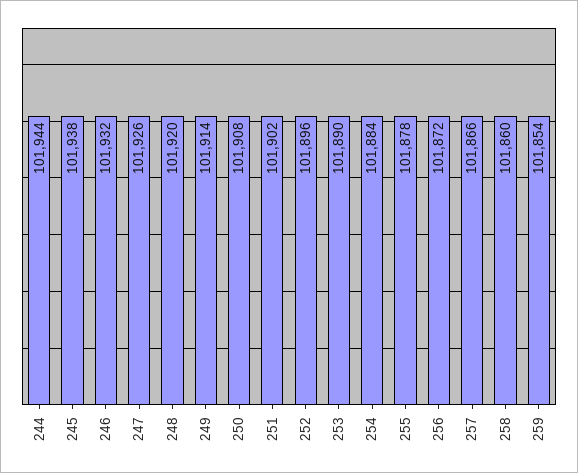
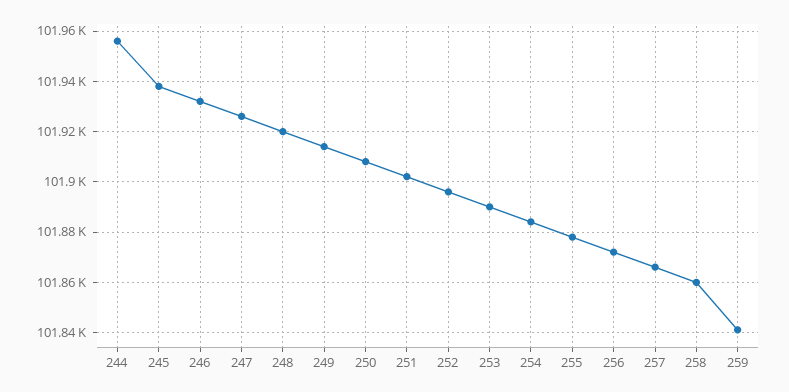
244: 101944 -> 101955
259: 101854 -> 101840

